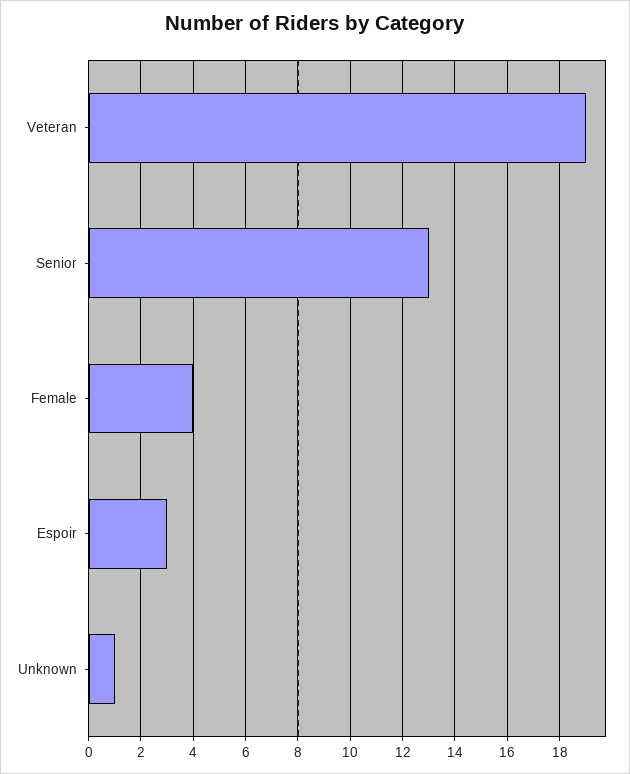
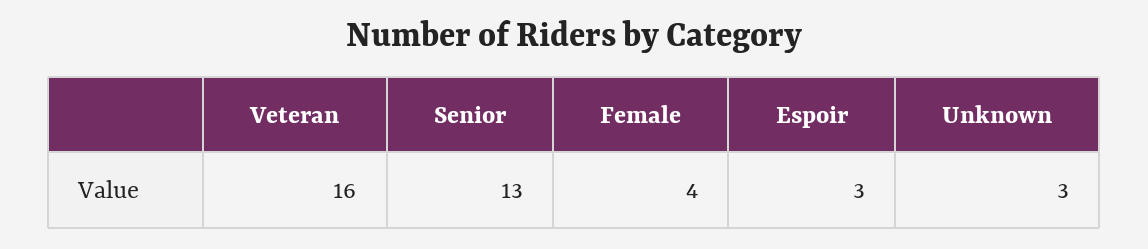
Veteran: 19 -> 16
Unknown: 1 -> 3

